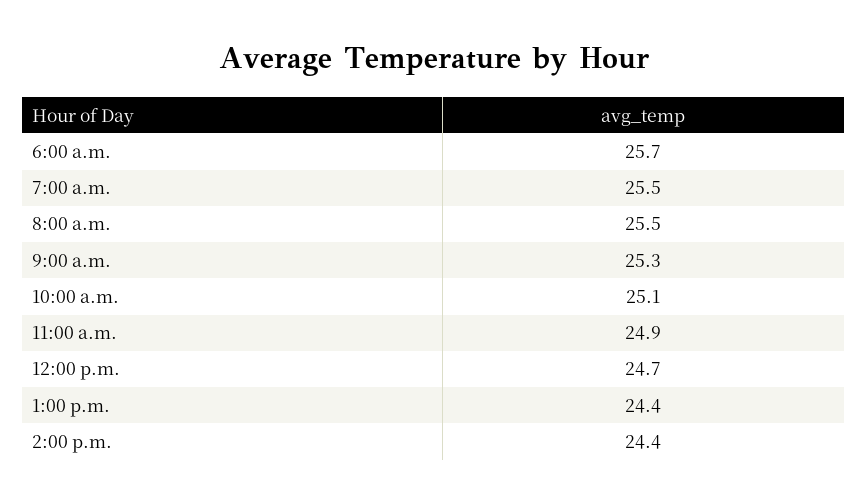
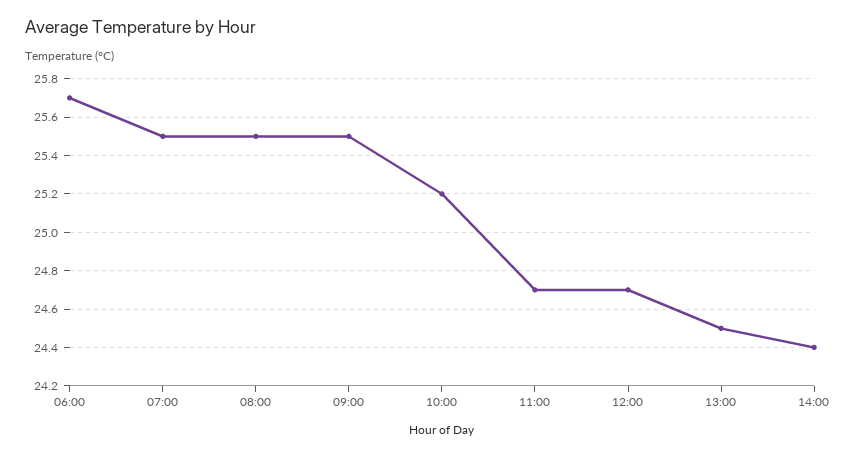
9:00 a.m.: 25.3 -> 25.5
10:00 a.m.: 25.1 -> 25.2
11:00 a.m.: 24.9 -> 24.7
1:00 p.m.: 24.4 -> 24.5

